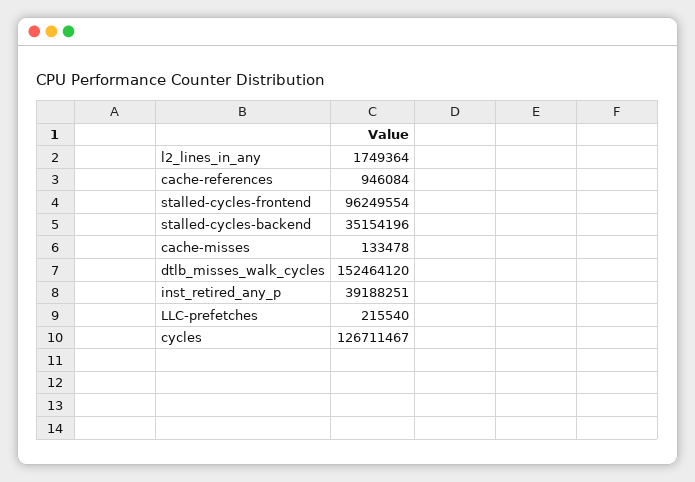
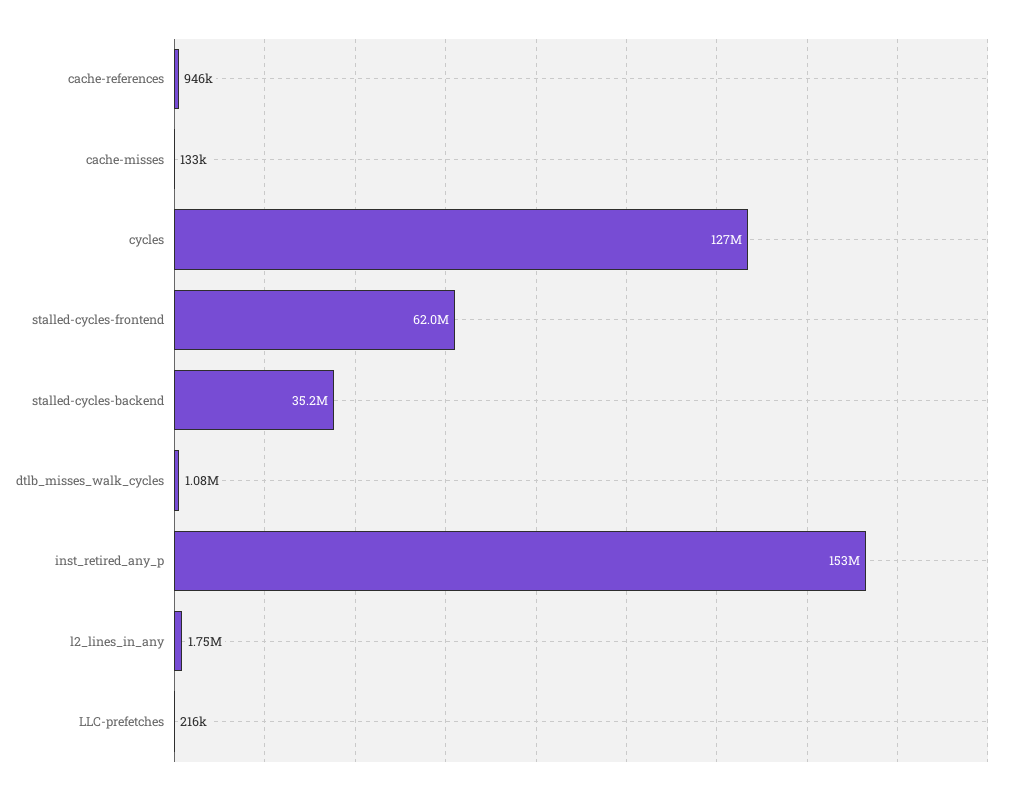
stalled-cycles-frontend: 96249554 -> 62000000
dtlb_misses_walk_cycles: 152464120 -> 1080000
inst_retired_any_p: 39188251 -> 153000000

